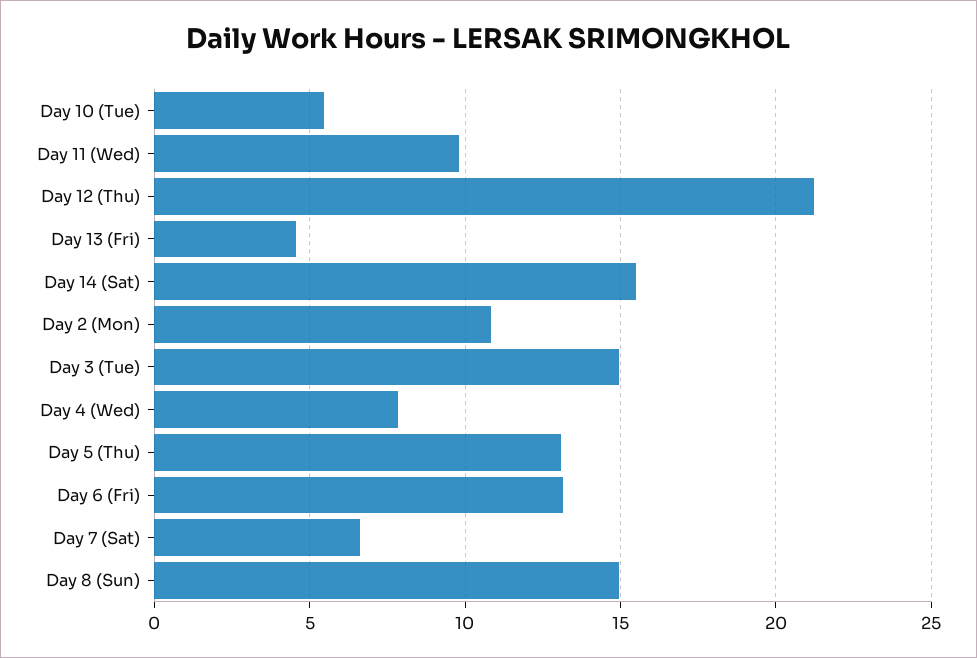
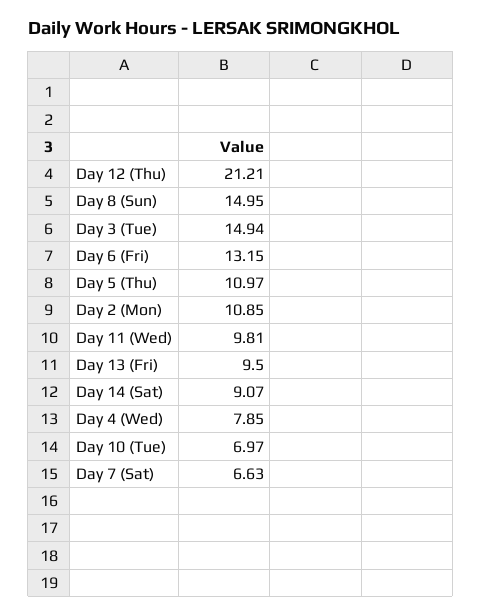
Day 10 (Tue): 5.5 -> 6.97
Day 13 (Fri): 4.5 -> 9.5
Day 14 (Sat): 15.5 -> 9.07
Day 5 (Thu): 13 -> 10.97

